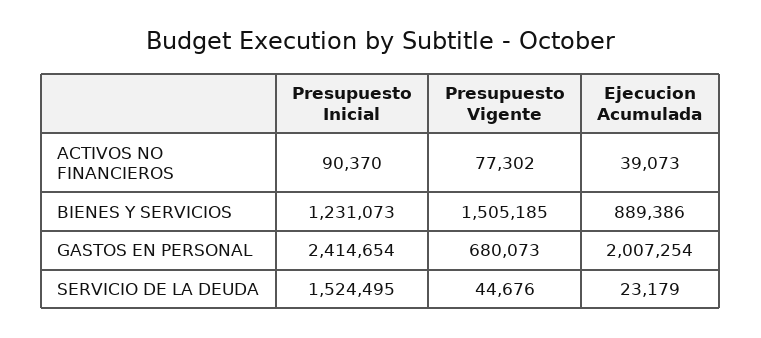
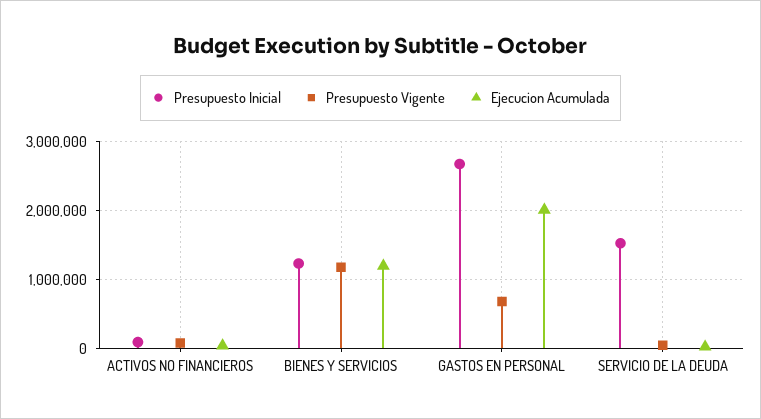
Presupuesto Vigente, BIENES Y SERVICIOS: 1505185 -> 1200000
Ejecucion Acumulada, BIENES Y SERVICIOS: 889386 -> 1200000
Presupuesto Inicial, GASTOS EN PERSONAL: 2414654 -> 2700000

